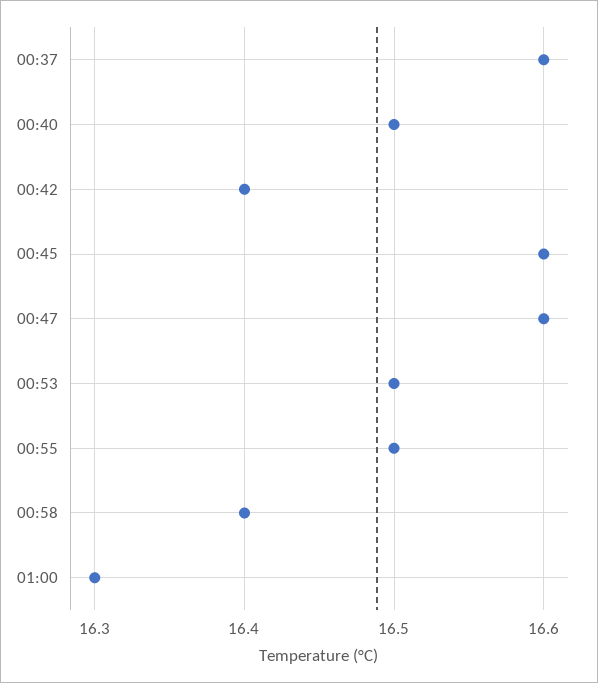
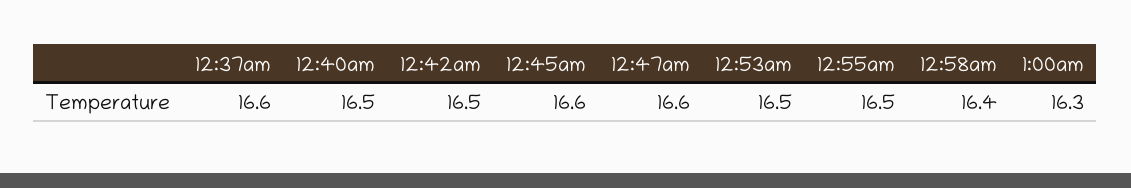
00:42: 16.4 -> 16.5

